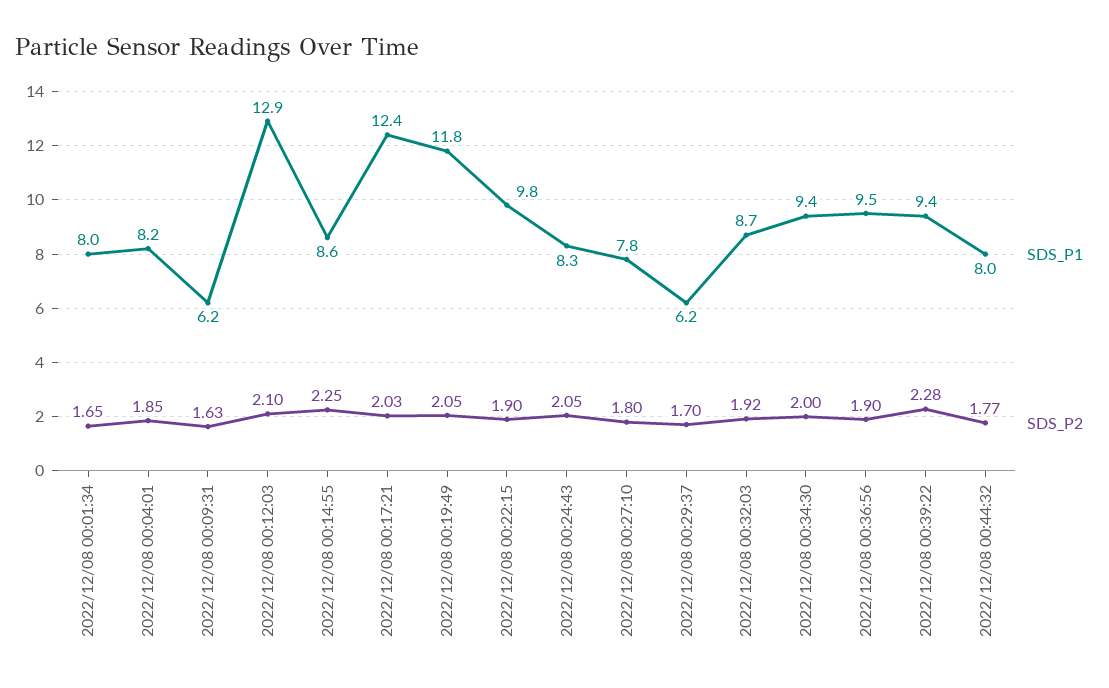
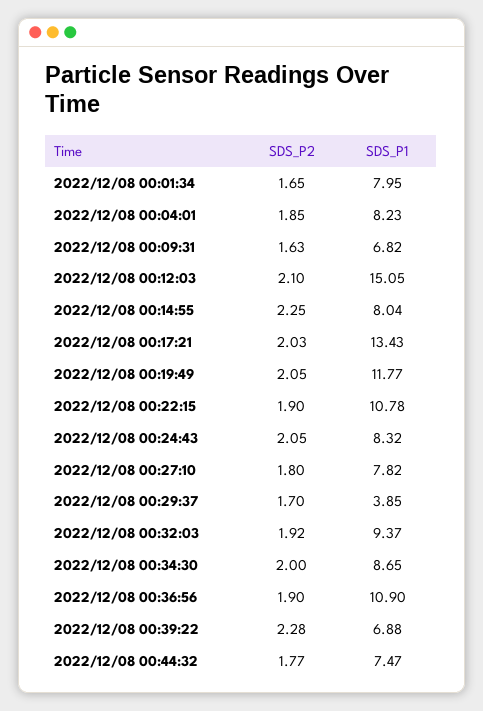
SDS_P1, 2022/12/08 00:09:31: 6.2 -> 6.82
SDS_P1, 2022/12/08 00:12:03: 12.9 -> 15.05
SDS_P1, 2022/12/08 00:14:55: 8.6 -> 8.04
SDS_P1, 2022/12/08 00:17:21: 12.4 -> 13.43
SDS_P1, 2022/12/08 00:22:15: 9.8 -> 10.78
SDS_P1, 2022/12/08 00:29:37: 6.2 -> 3.85
SDS_P1, 2022/12/08 00:32:03: 8.7 -> 9.37
SDS_P1, 2022/12/08 00:34:30: 9.4 -> 8.65
SDS_P1, 2022/12/08 00:36:56: 9.5 -> 10.9
SDS_P1, 2022/12/08 00:39:22: 9.4 -> 6.88
SDS_P1, 2022/12/08 00:44:32: 8 -> 7.47

